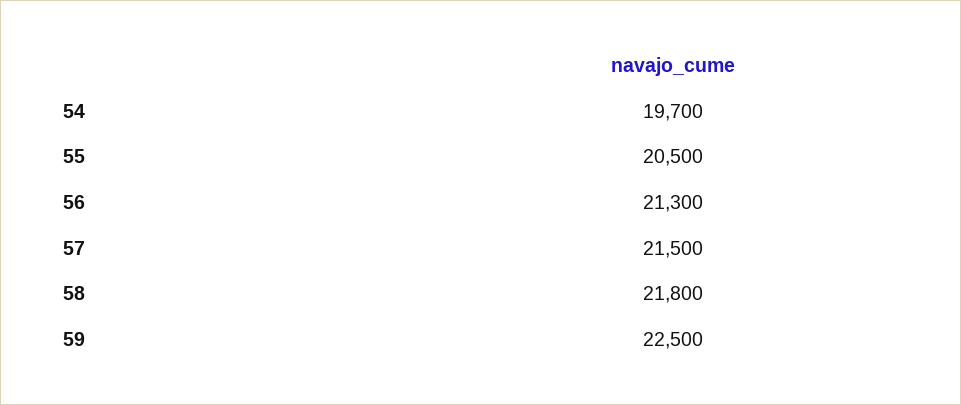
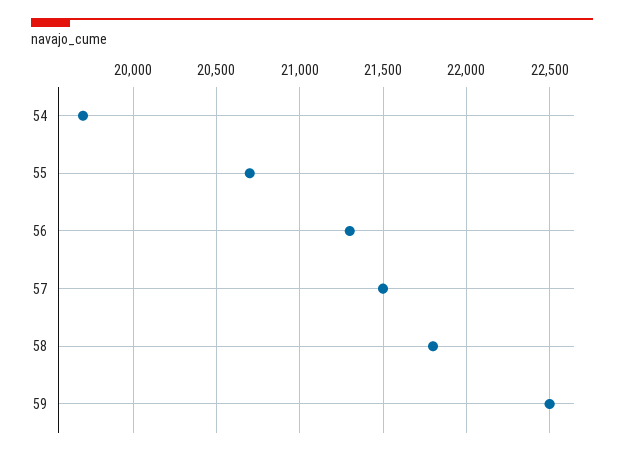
55: 20500 -> 20700

